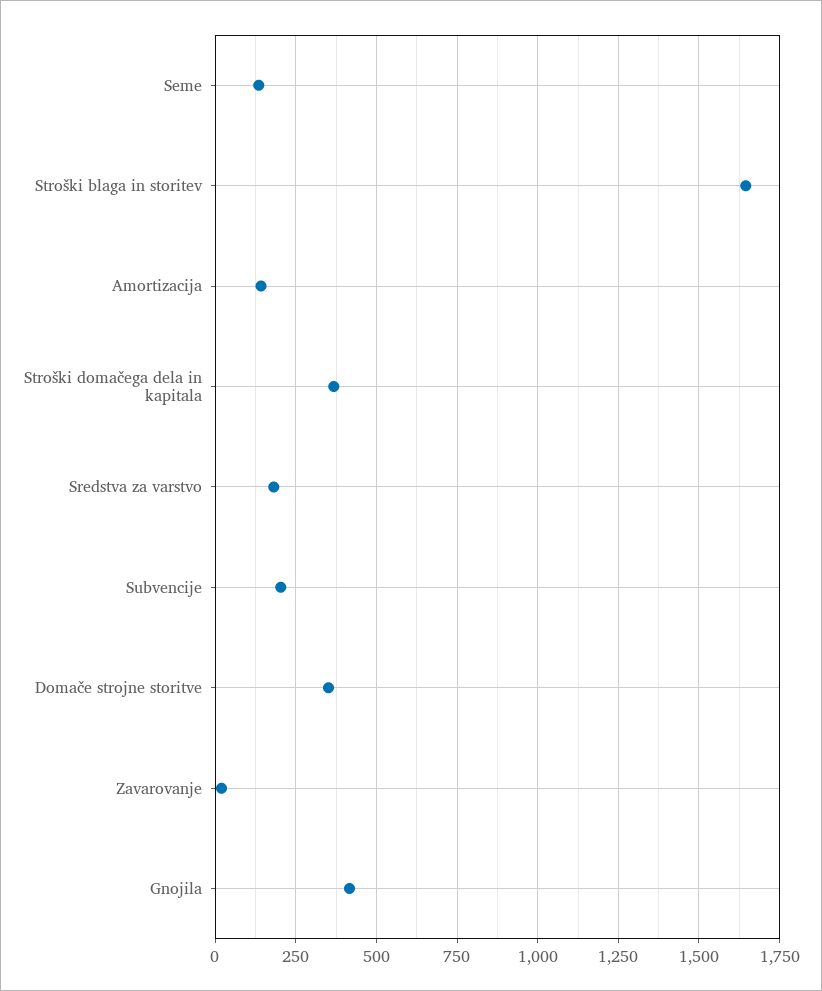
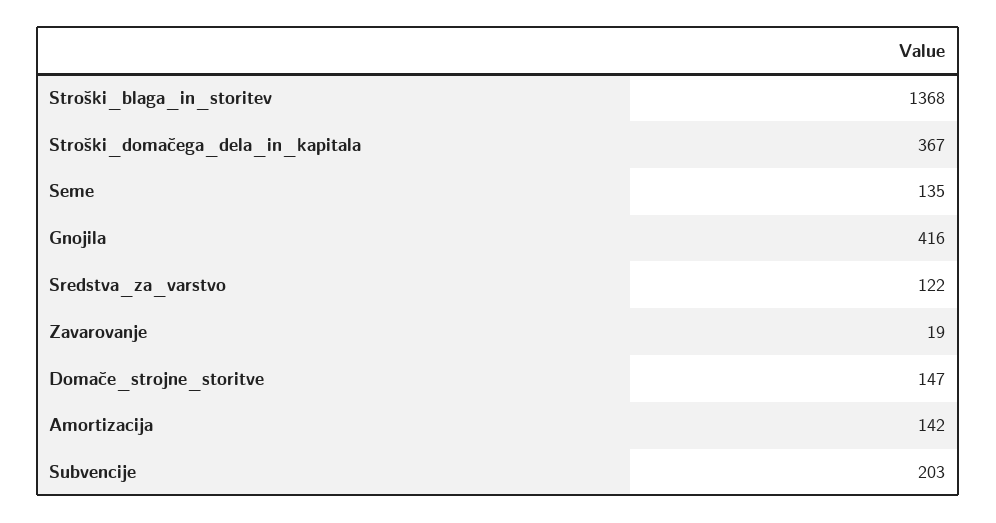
Stroški blaga in storitev: 1650 -> 1368
Sredstva za varstvo: 175 -> 122
Domače strojne storitve: 350 -> 147

